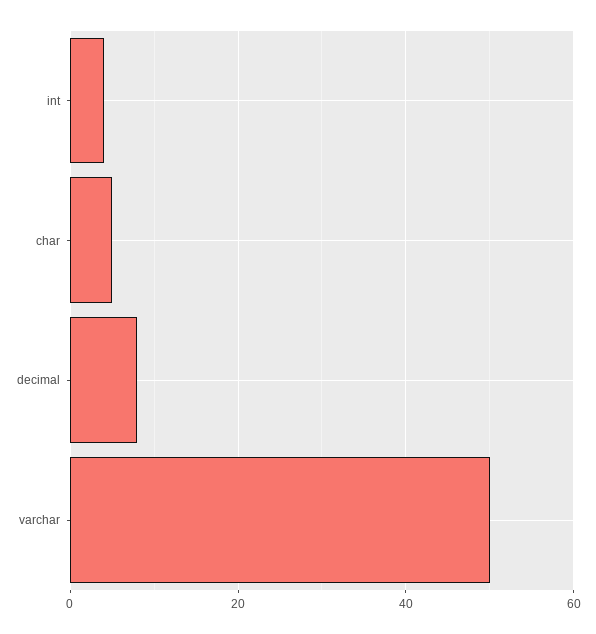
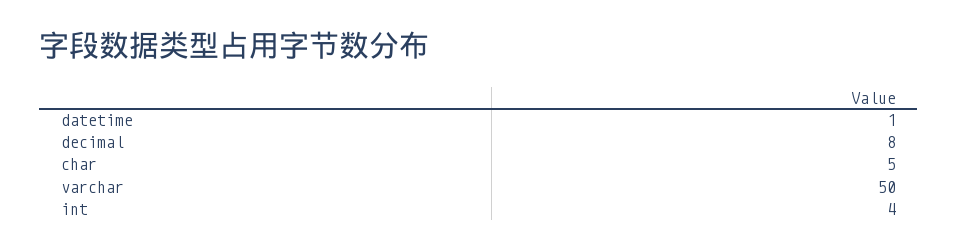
datetime: none -> 1

